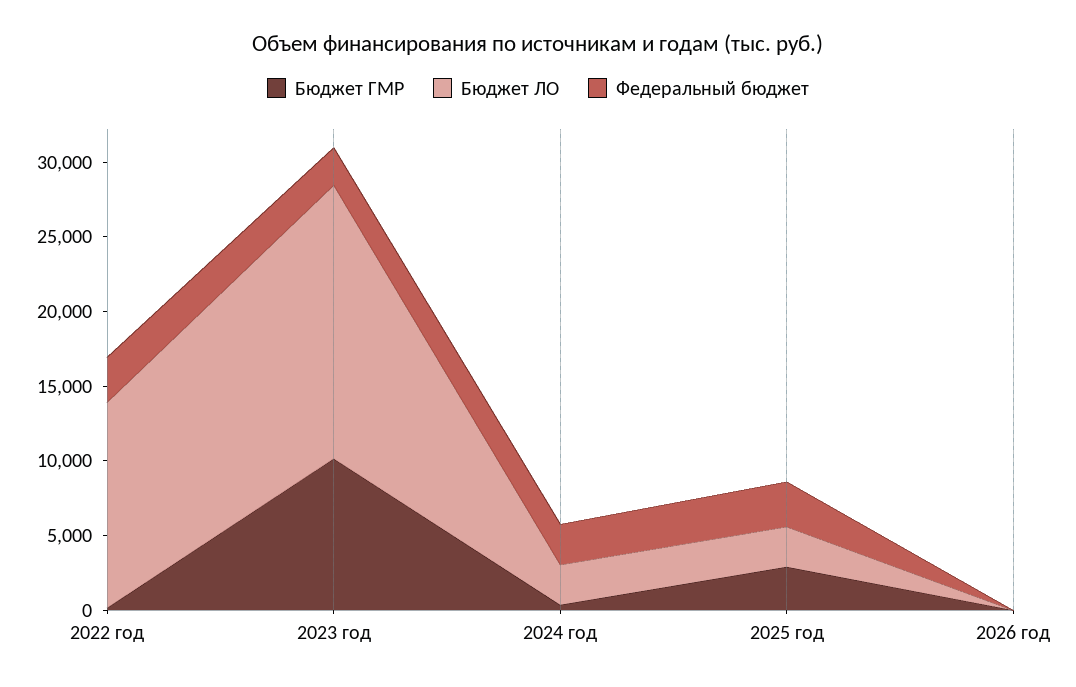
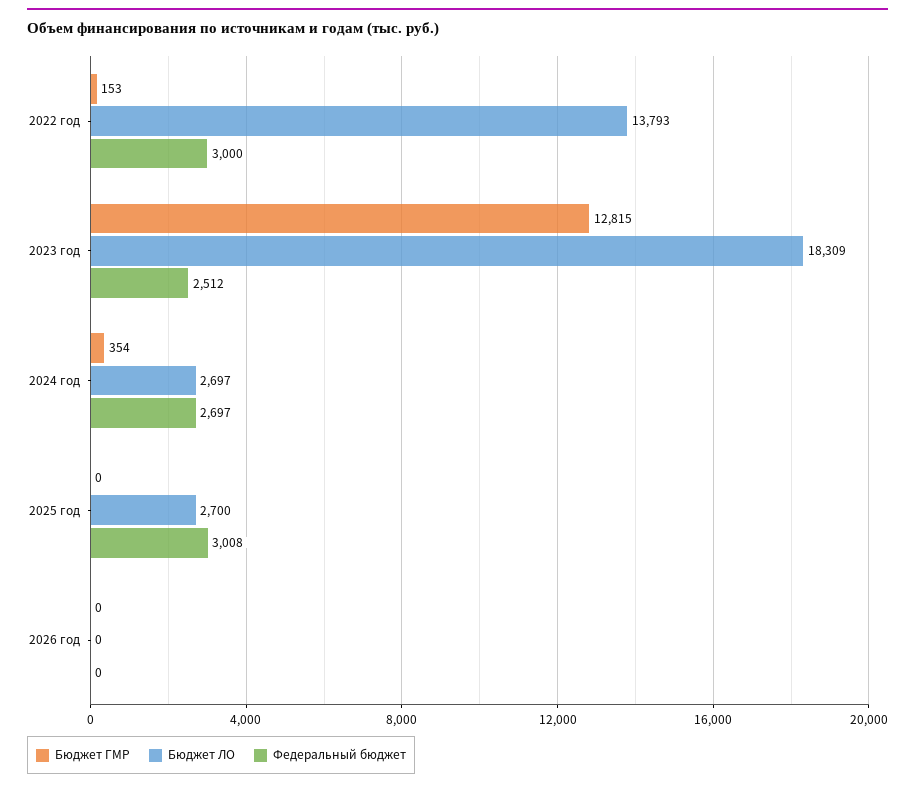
Бюджет ГМР, 2023 год: 10000 -> 12815
Бюджет ГМР, 2025 год: 3000 -> 0

